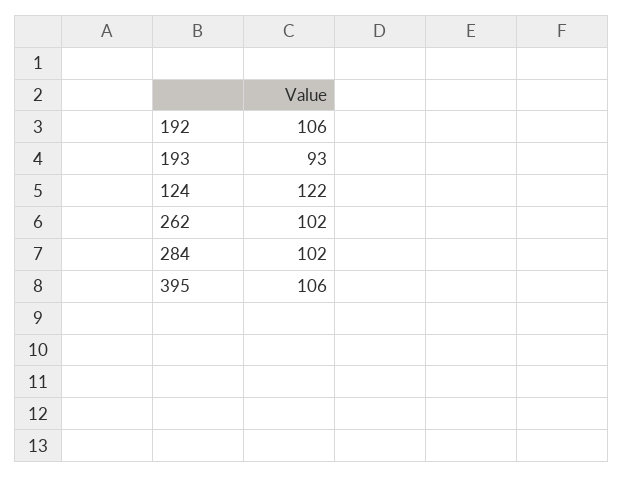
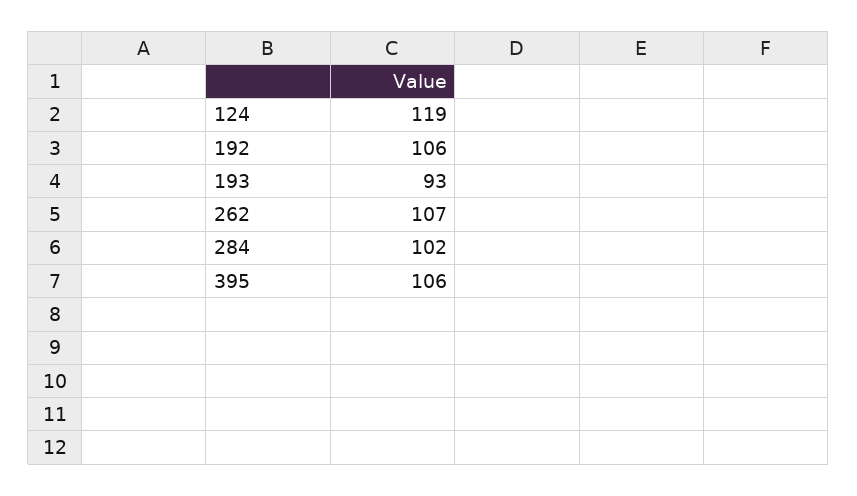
124: 122 -> 119
262: 102 -> 107

